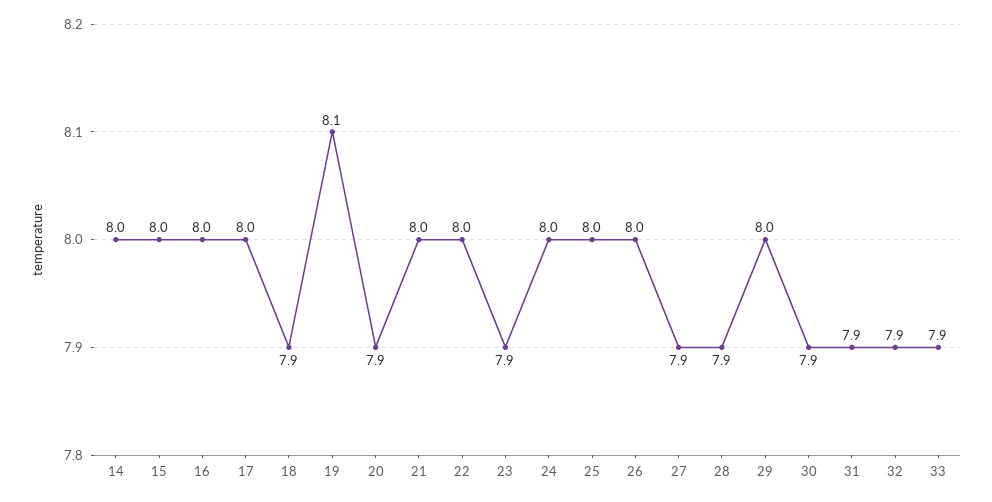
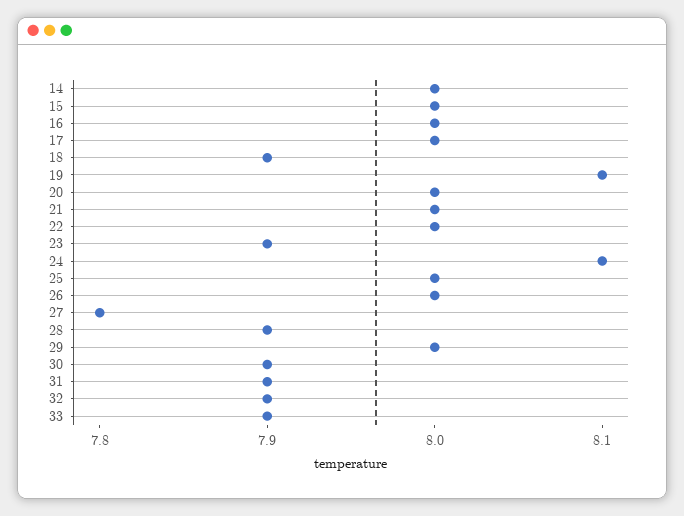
20: 7.9 -> 8
24: 8 -> 8.1
27: 7.9 -> 7.8

